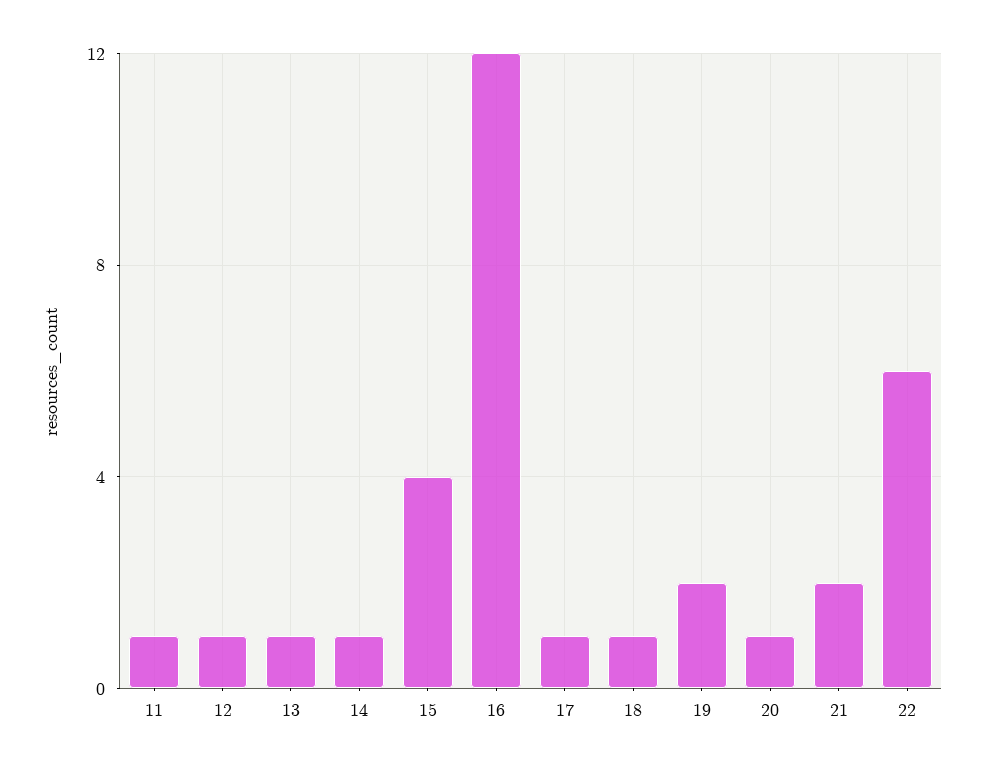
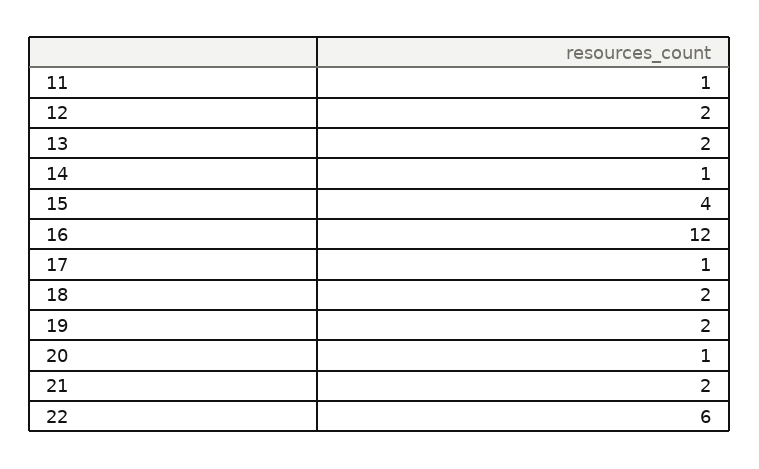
12: 1 -> 2
13: 1 -> 2
18: 1 -> 2

